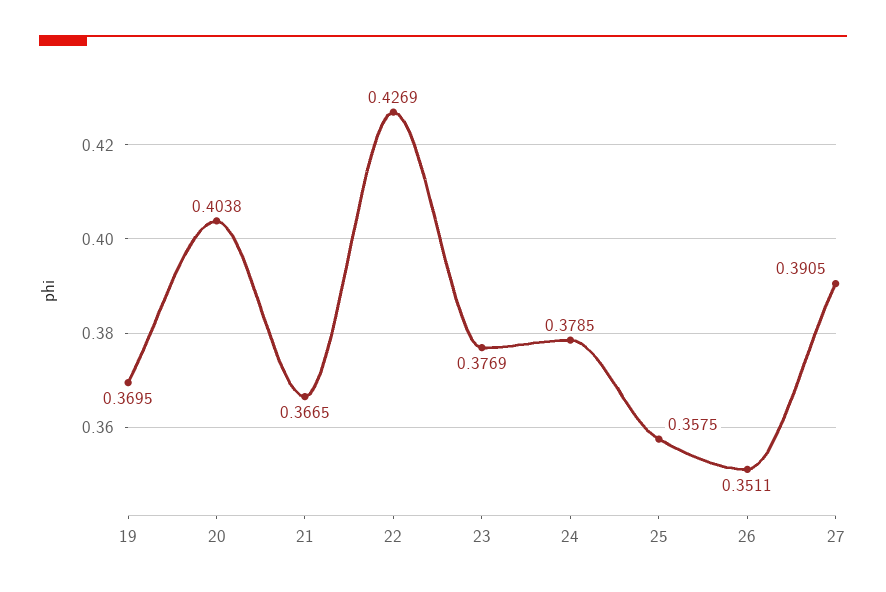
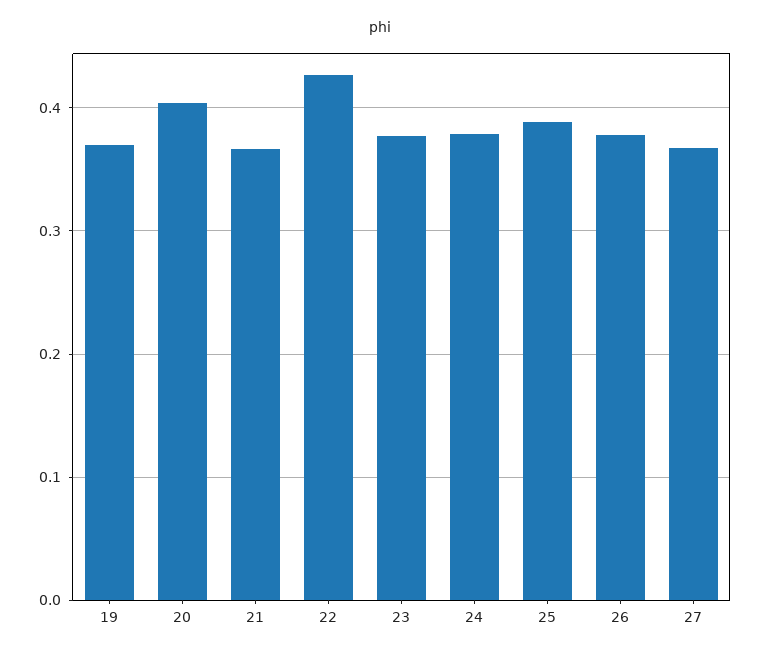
25: 0.3575 -> 0.39
26: 0.3511 -> 0.38
27: 0.3905 -> 0.37

